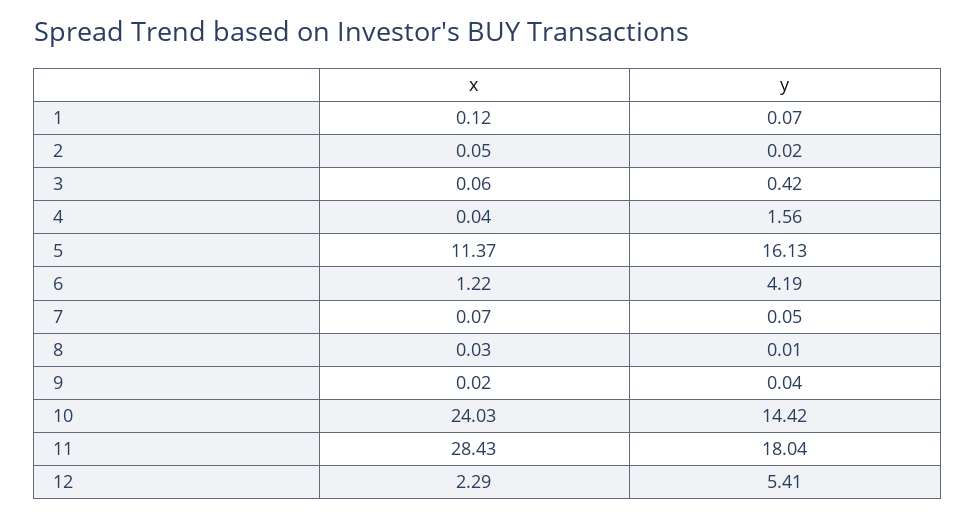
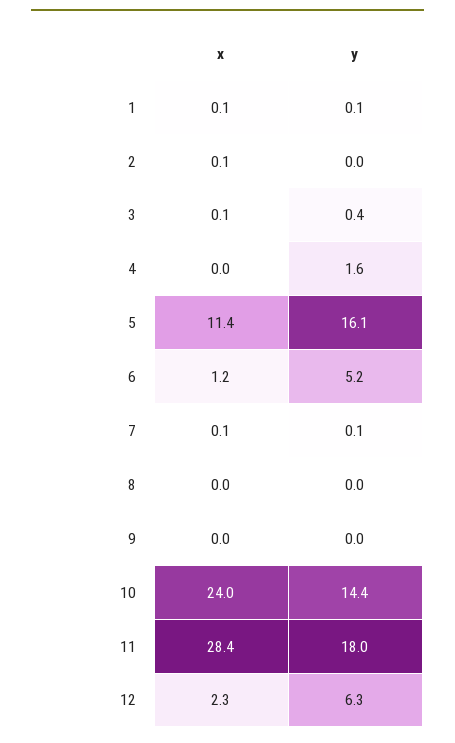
y, 6: 4.19 -> 5.2
y, 12: 5.41 -> 6.3

